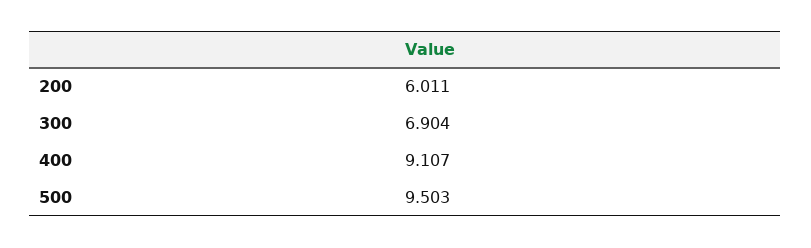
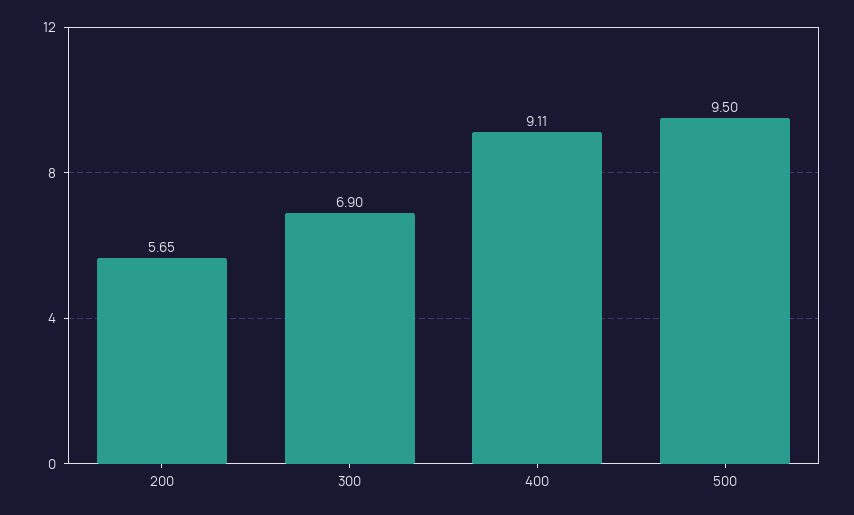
200: 6.011 -> 5.65

